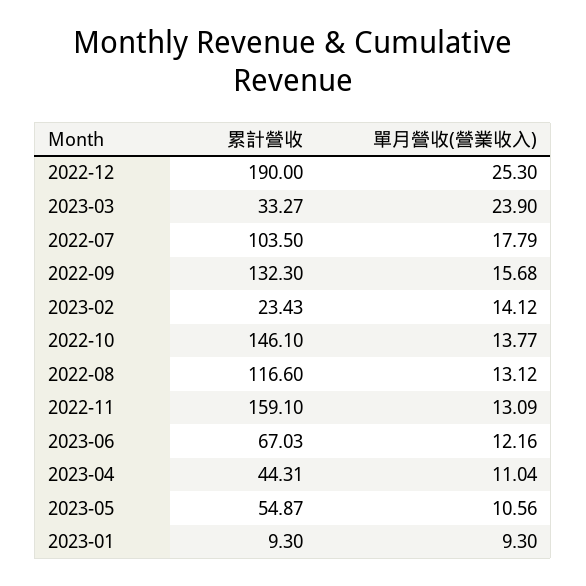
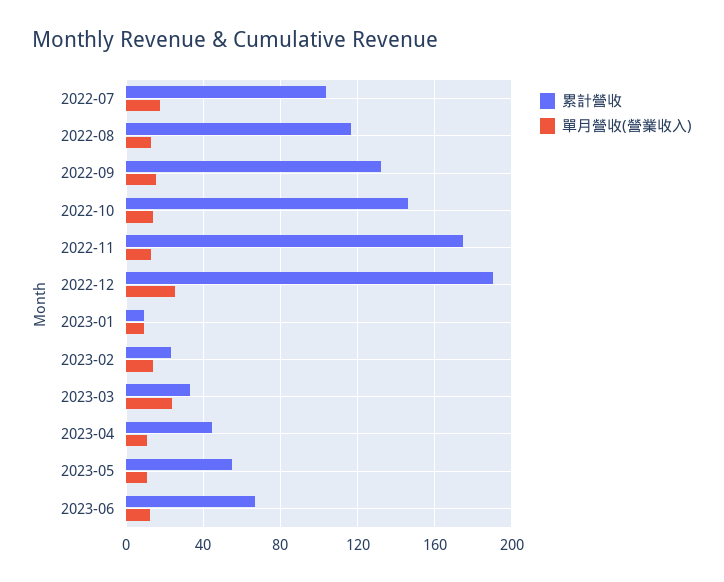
累計營收, 2022-11: 159.1 -> 175

